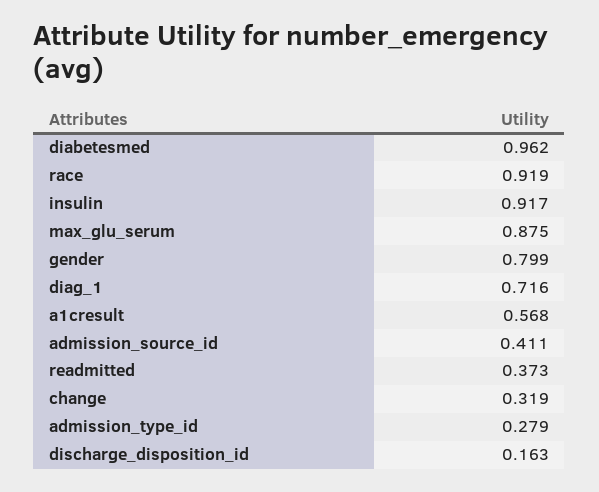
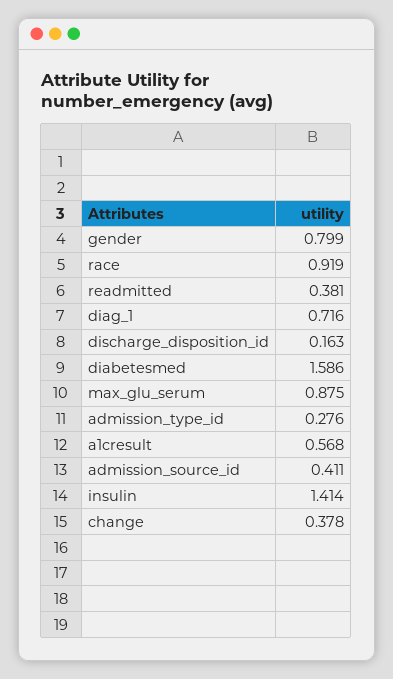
diabetesmed: 0.962 -> 1.586
insulin: 0.917 -> 1.414
readmitted: 0.373 -> 0.381
change: 0.319 -> 0.378
admission_type_id: 0.279 -> 0.276

